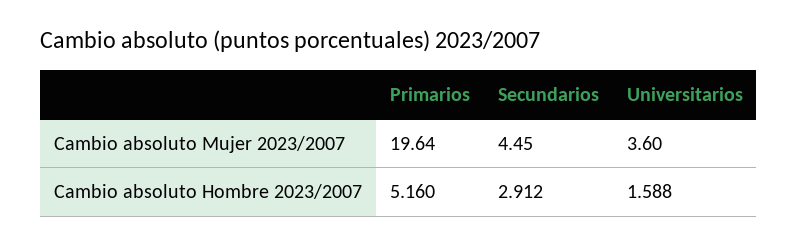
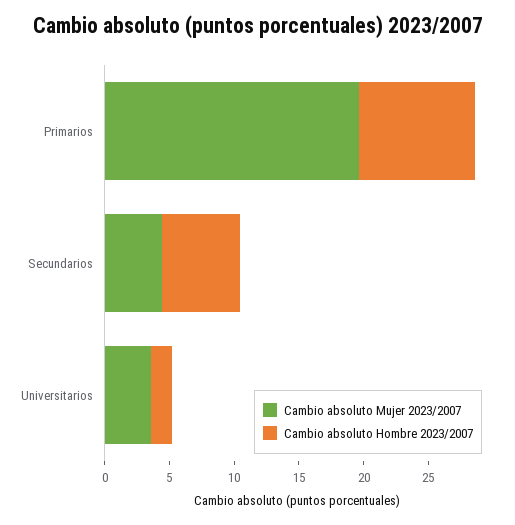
Cambio absoluto Hombre 2023/2007, Primarios: 5.16 -> 9
Cambio absoluto Hombre 2023/2007, Secundarios: 2.912 -> 6

